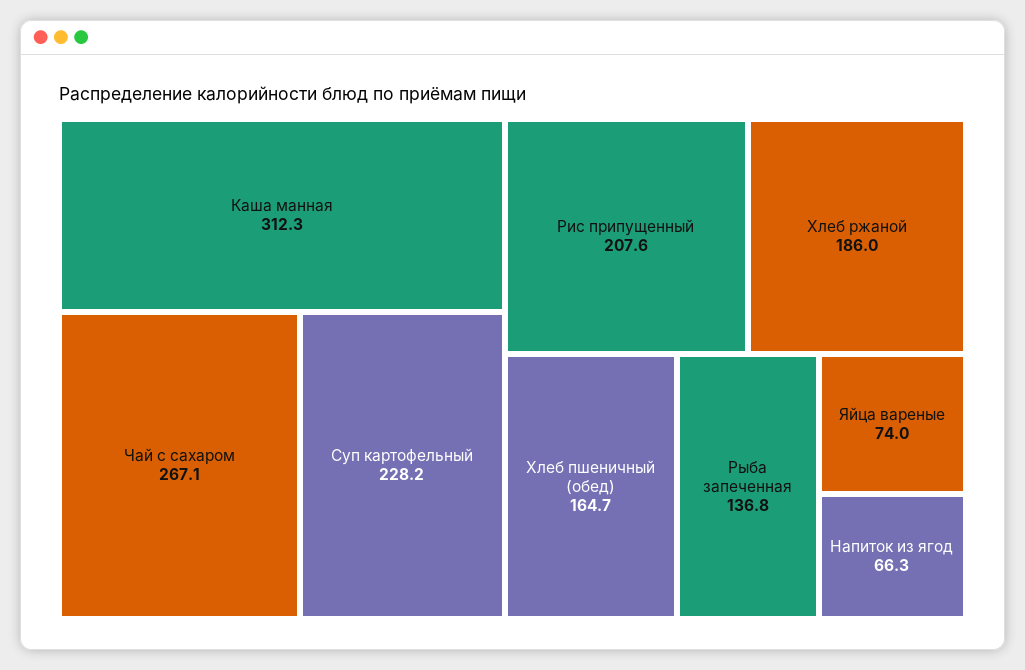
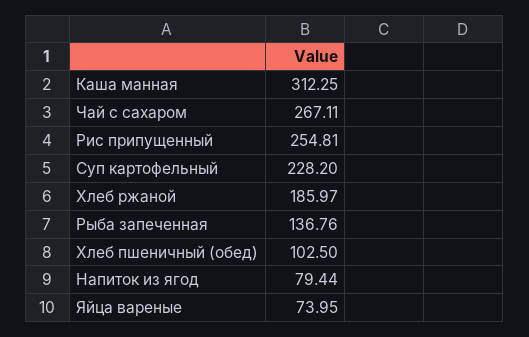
Рис припущенный: 207.6 -> 254.81
Хлеб пшеничный (обед): 164.7 -> 102.5
Напиток из ягод: 66.3 -> 79.44

